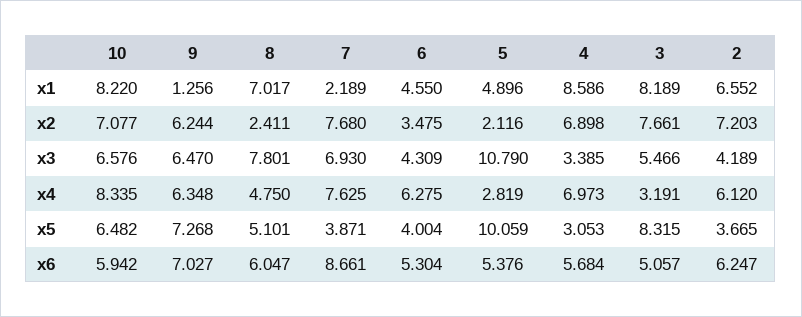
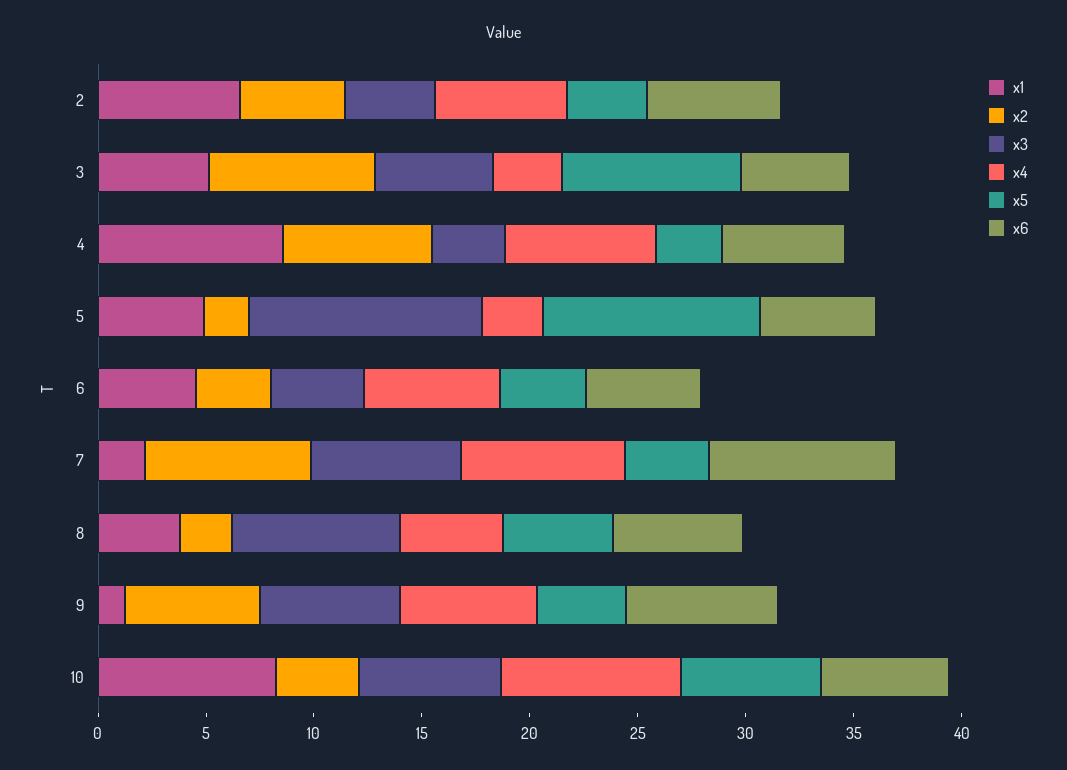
x1, 8: 7.017 -> 4
x1, 3: 8.189 -> 5
x2, 10: 7.077 -> 4
x2, 2: 7.203 -> 5
x5, 9: 7.268 -> 4

